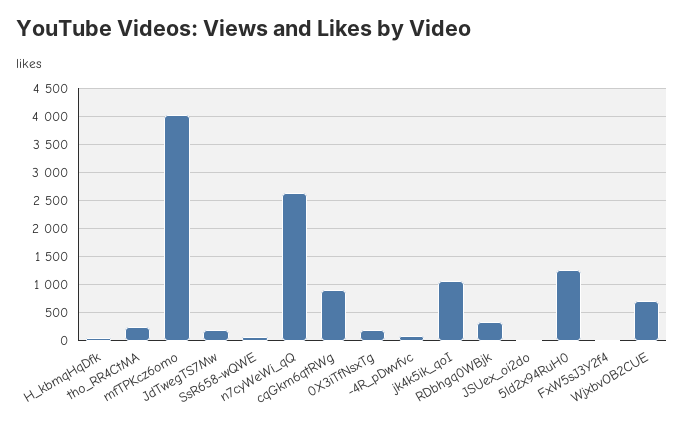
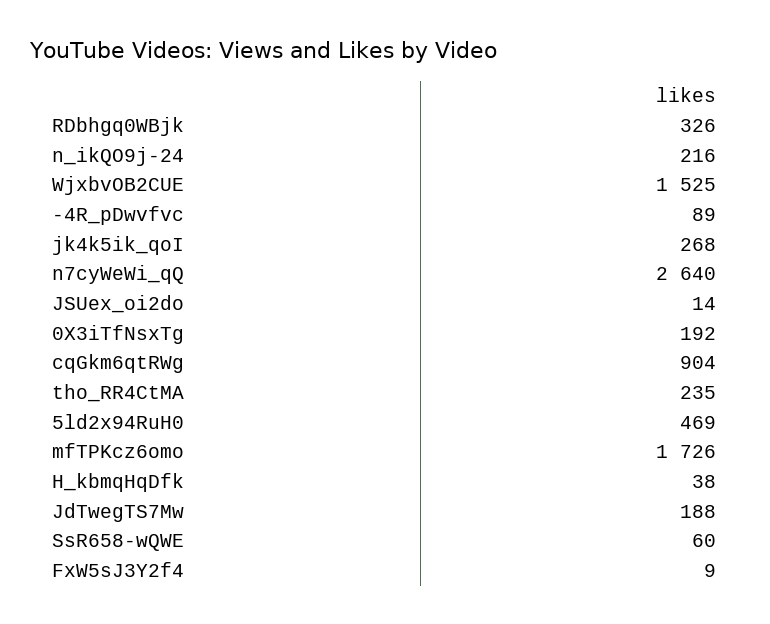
mfTPKcz6omo: 4000 -> 1726
jk4k5ik_qoI: 1000 -> 268
5ld2x94RuH0: 1250 -> 469
WjxbvOB2CUE: 750 -> 1525
n_ikQO9j-24: none -> 216

